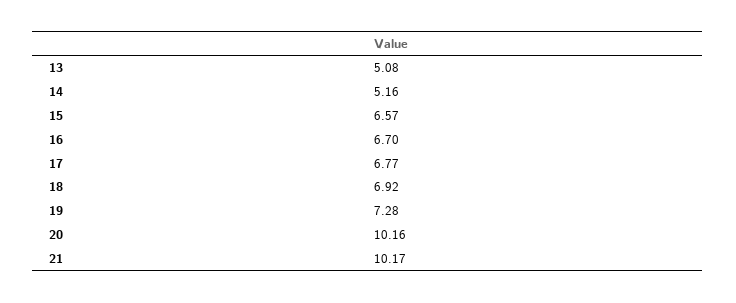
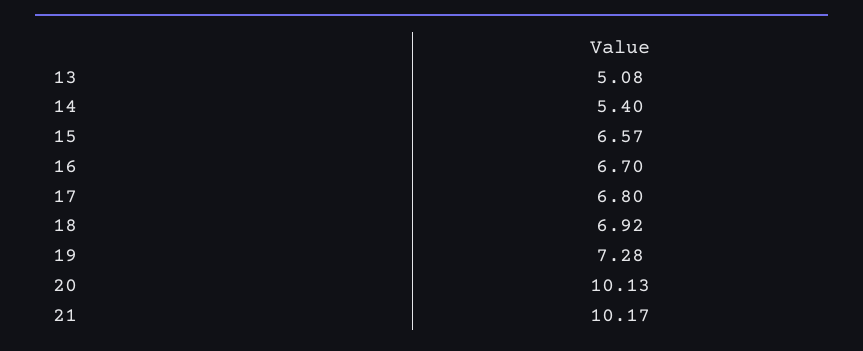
14: 5.16 -> 5.4
17: 6.77 -> 6.8
20: 10.16 -> 10.13

